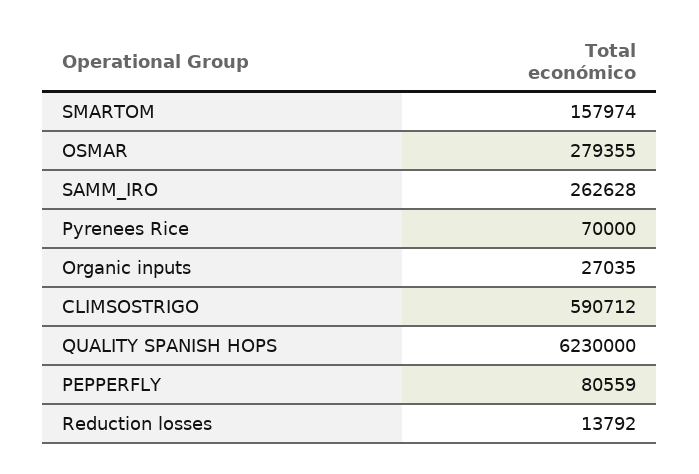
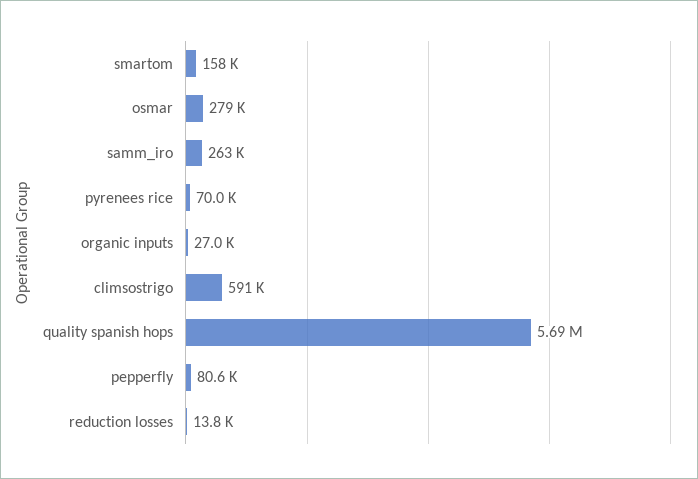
QUALITY SPANISH HOPS: 6230000 -> 5690000

